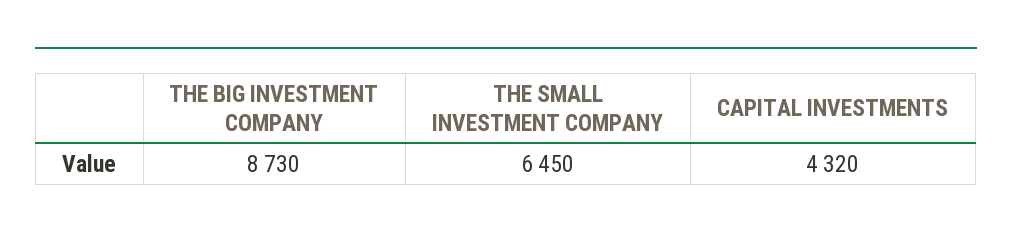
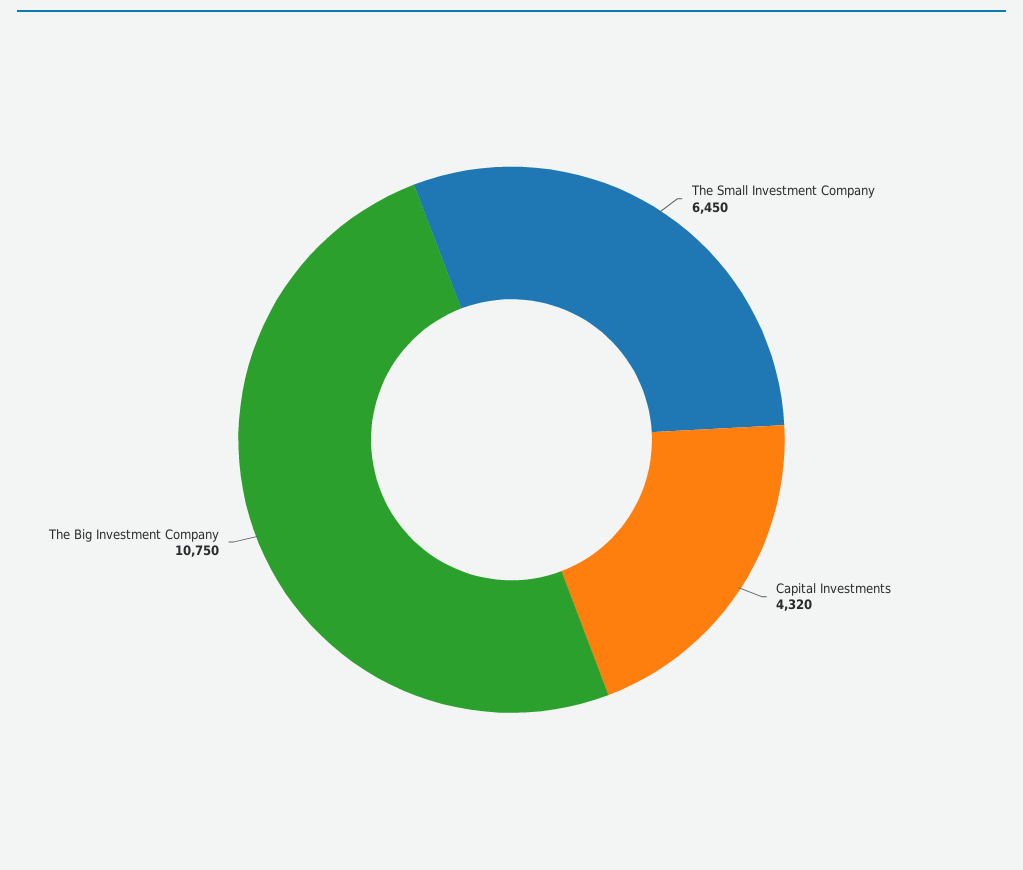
THE BIG INVESTMENT COMPANY: 8730 -> 10750

